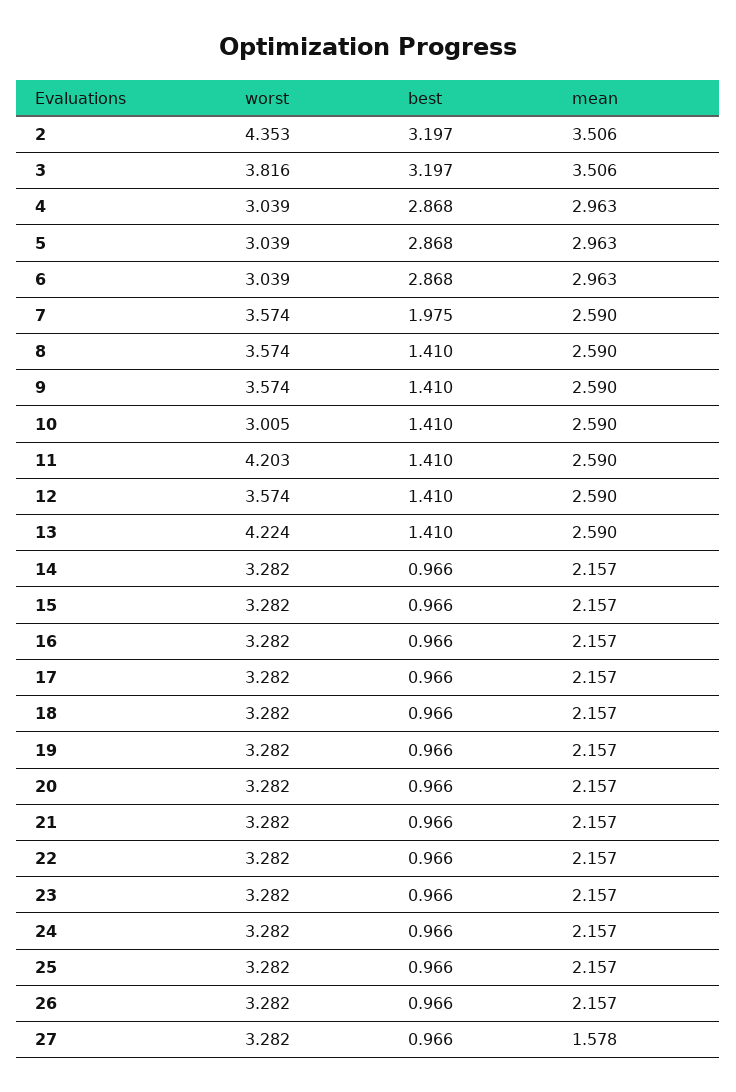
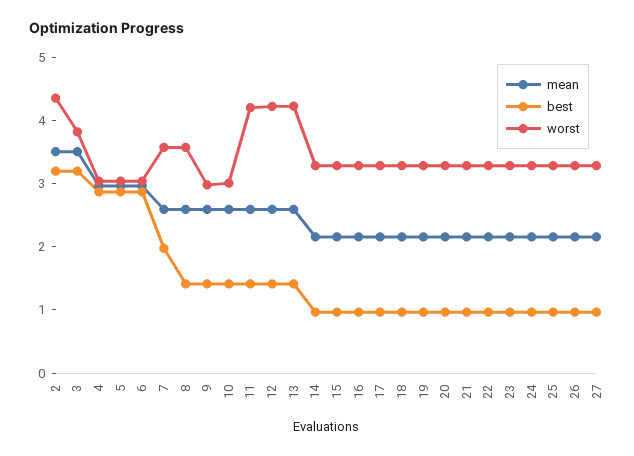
worst, 9: 3.574 -> 3
worst, 12: 3.574 -> 4.2
mean, 27: 1.578 -> 2.2

